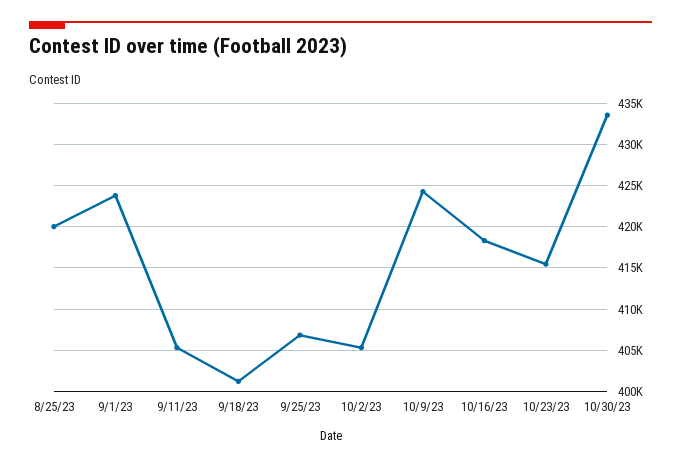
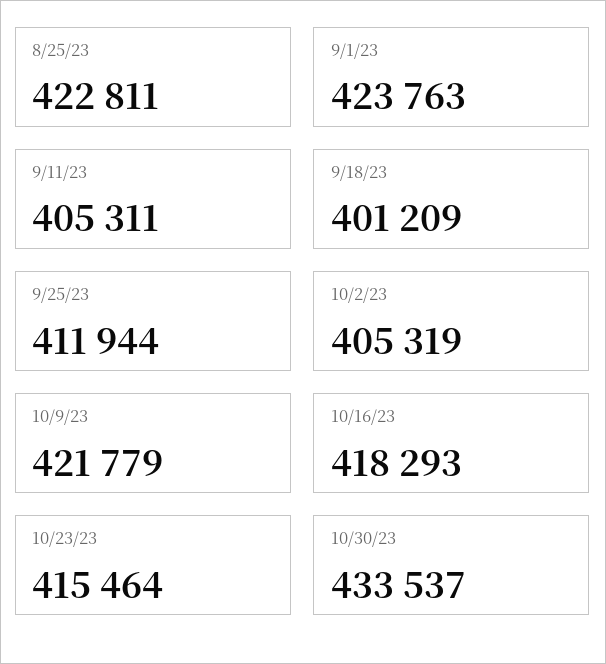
8/25/23: 420000 -> 422811
9/25/23: 407000 -> 411944
10/9/23: 424000 -> 421779

